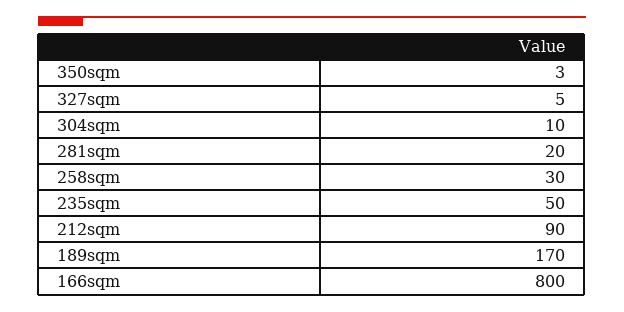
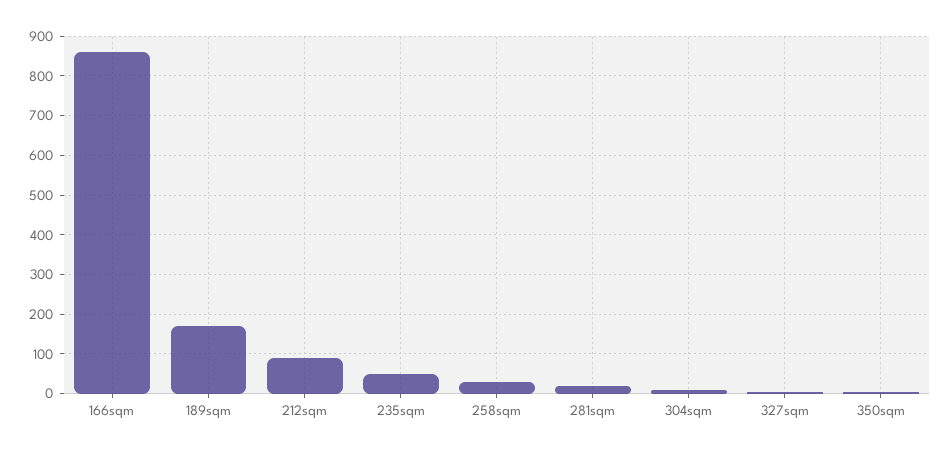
166sqm: 800 -> 860

